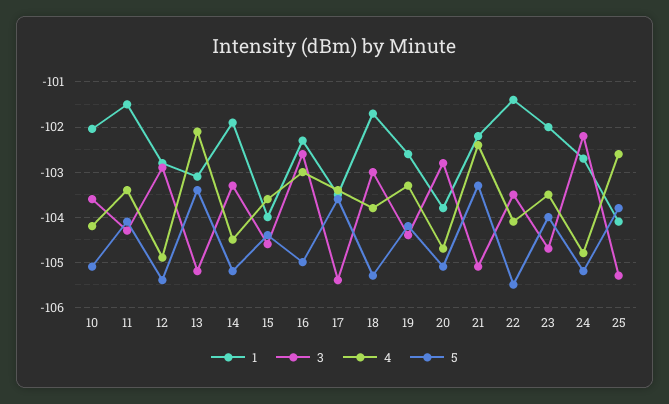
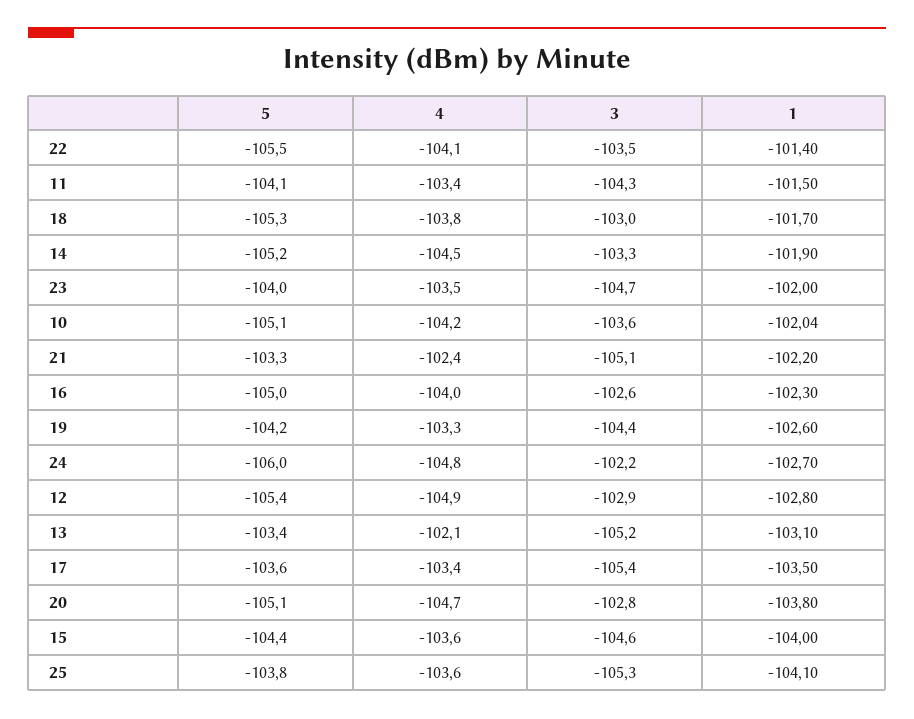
4, 16: -103 -> -104
5, 24: -105.2 -> -106
4, 25: -102.6 -> -103.6

